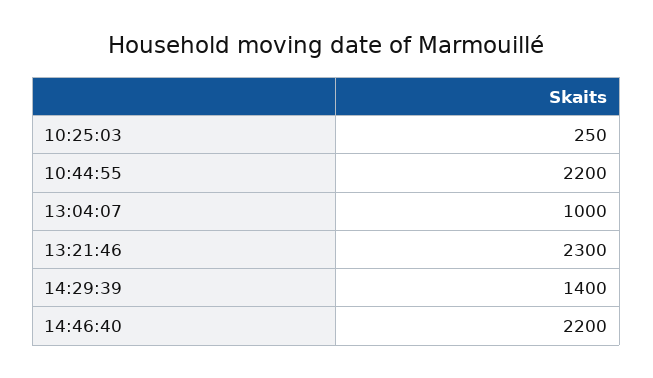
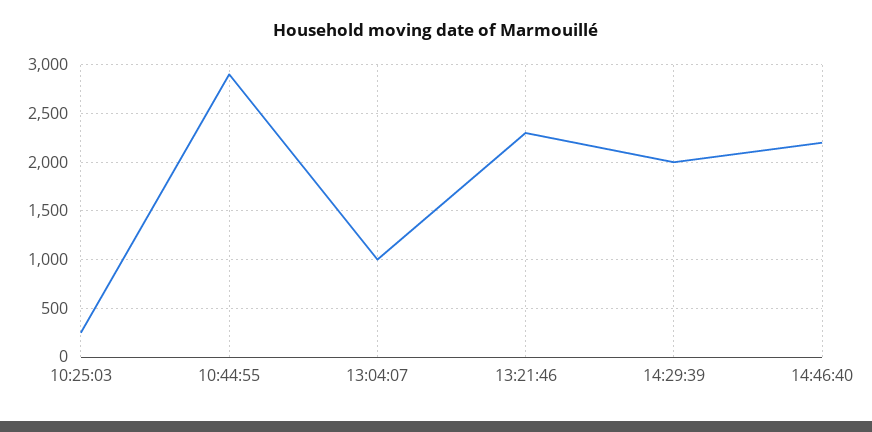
10:44:55: 2200 -> 2900
14:29:39: 1400 -> 2000

